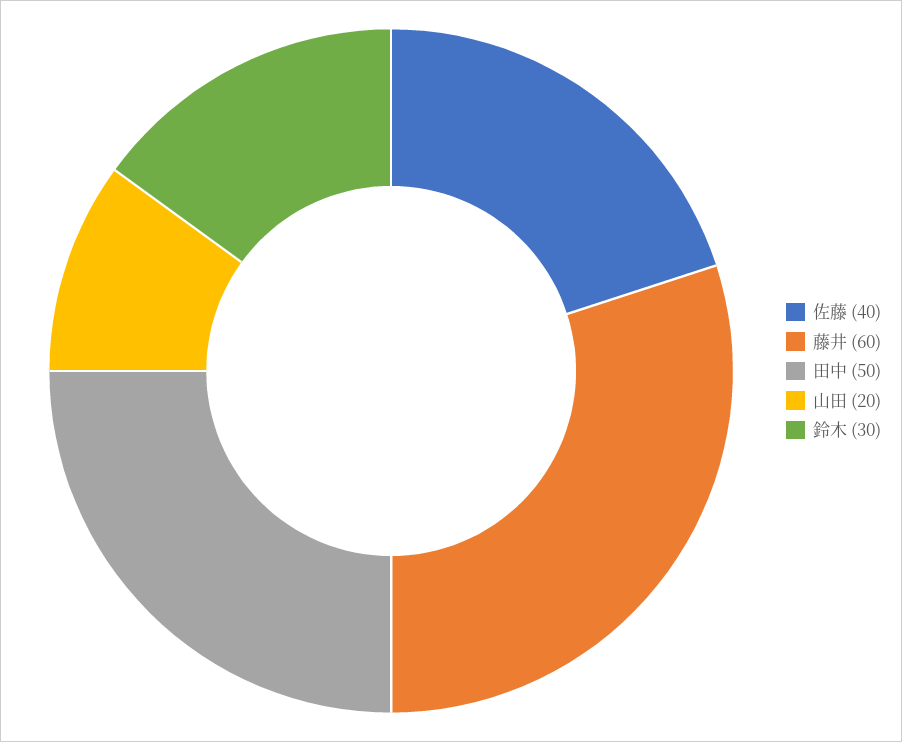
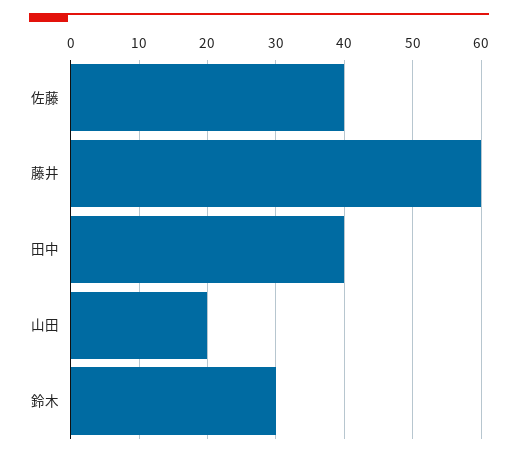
田中: 50 -> 40

